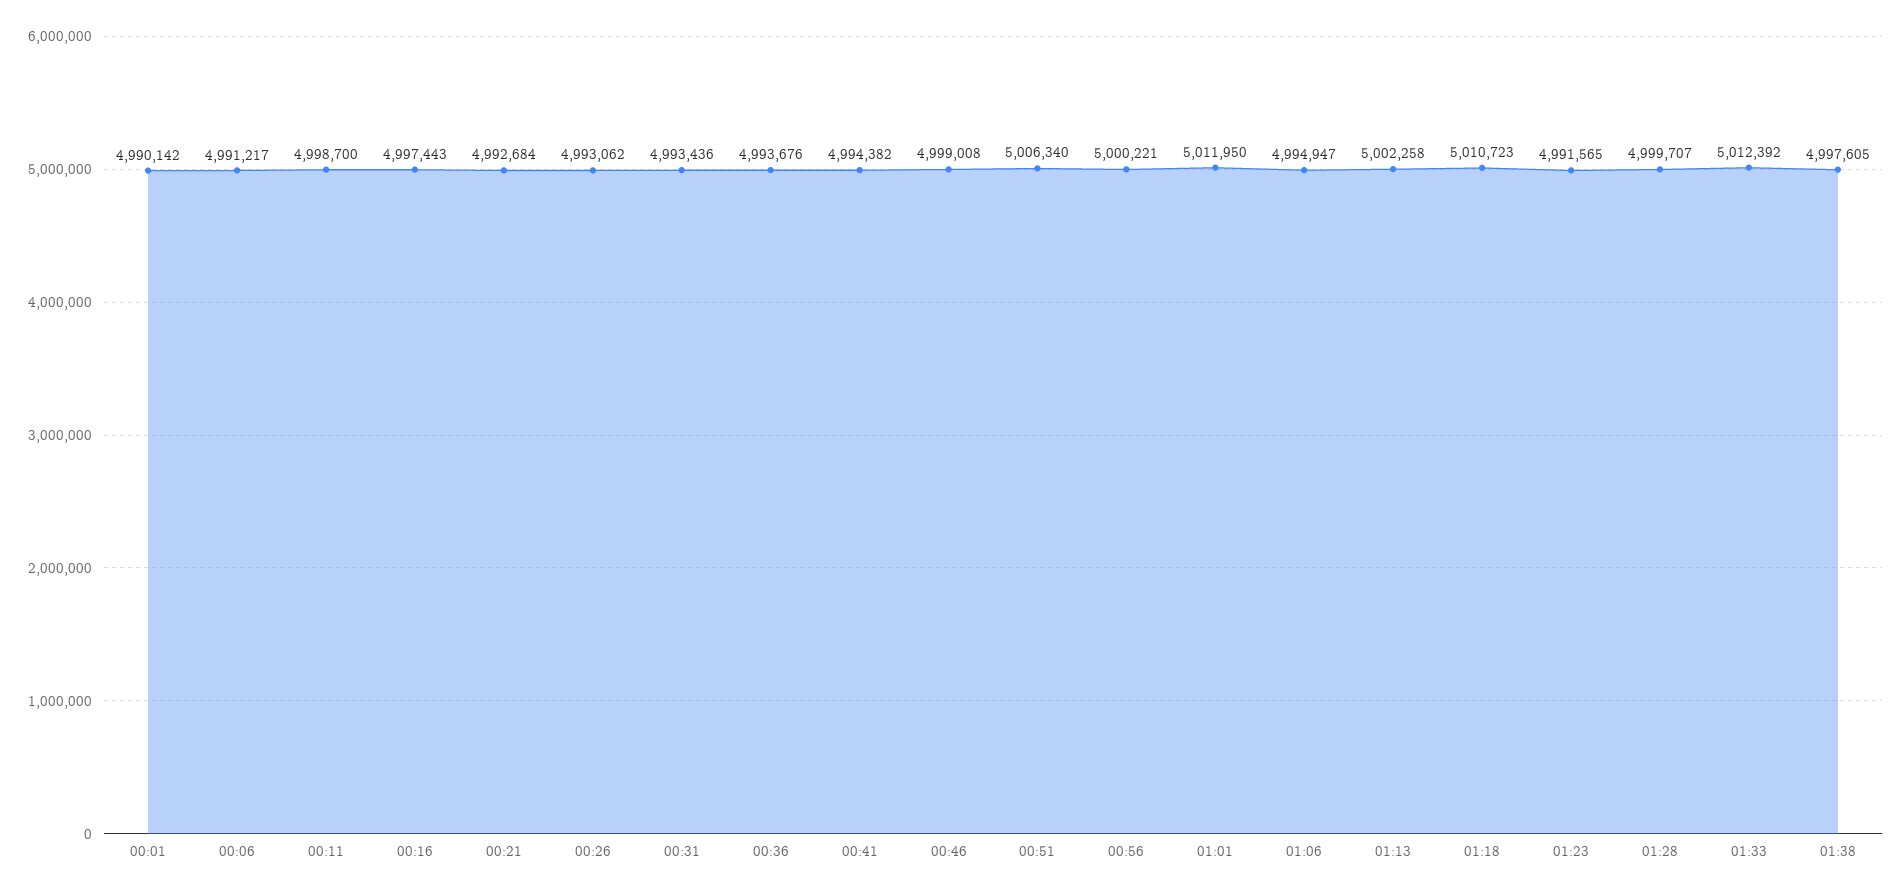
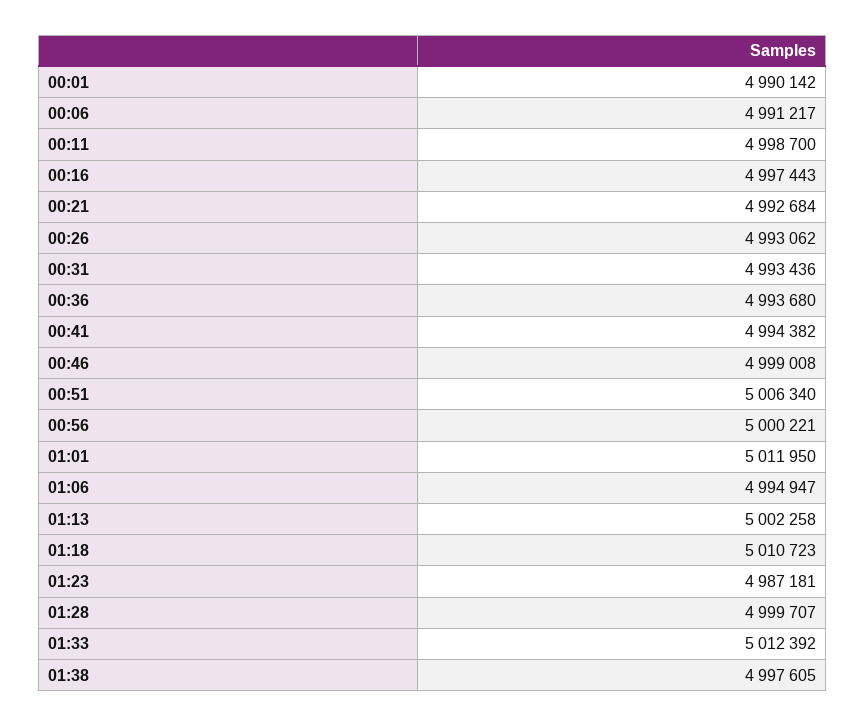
00:36: 4993676 -> 4993680
01:23: 4991565 -> 4987181

